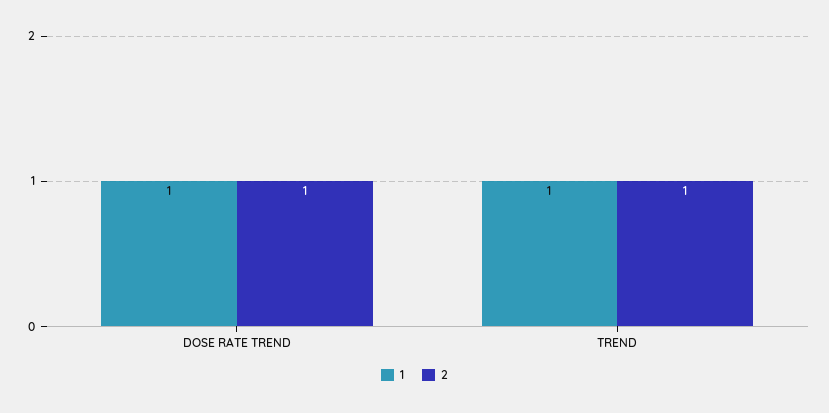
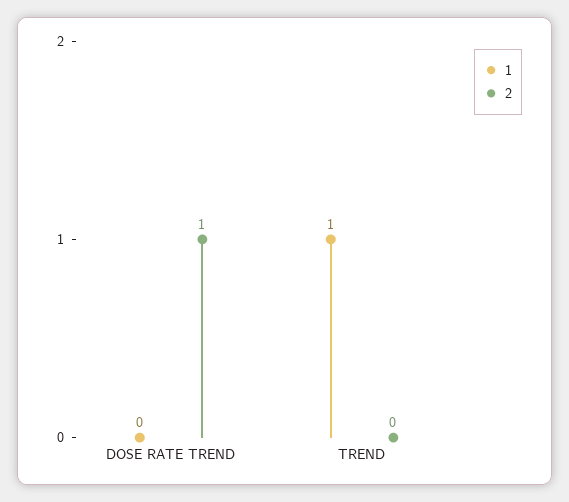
1, DOSE RATE TREND: 1 -> 0
2, TREND: 1 -> 0

